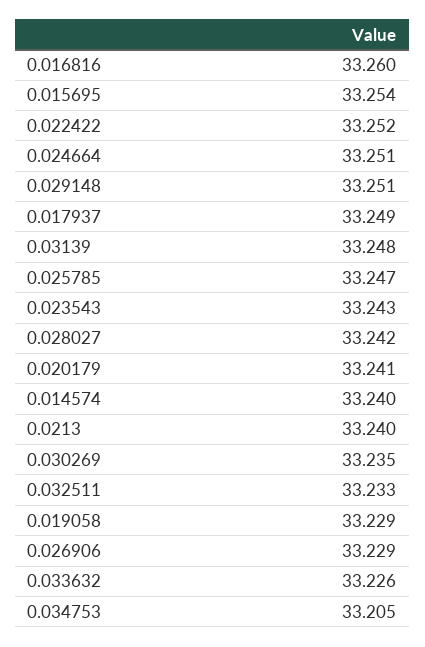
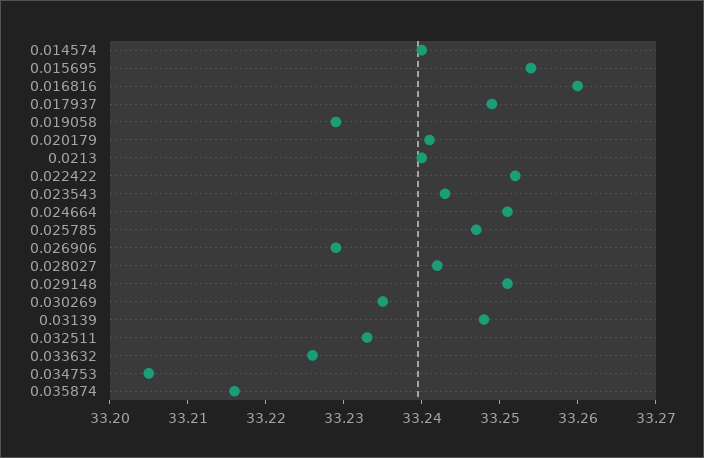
0.035874: none -> 33.215

